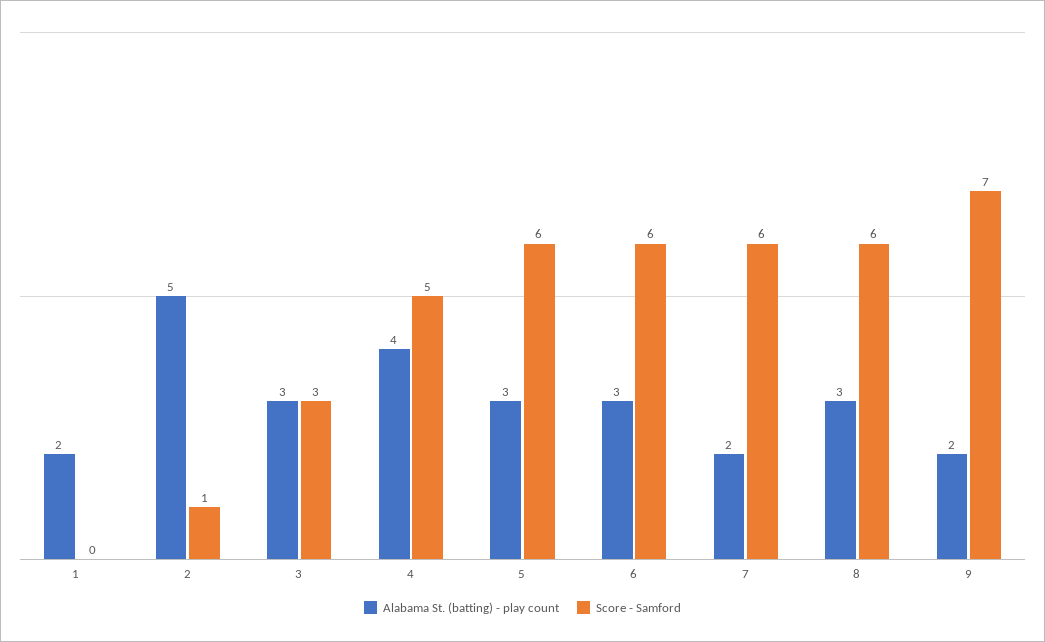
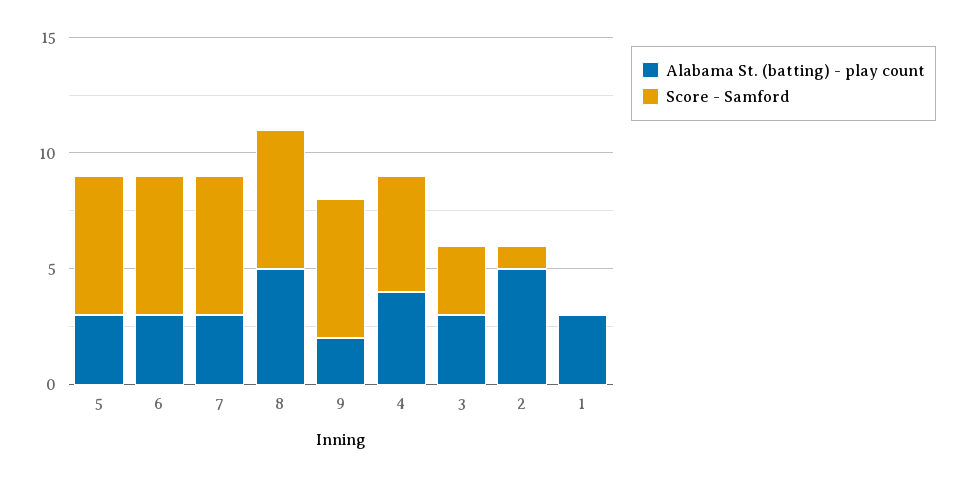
Alabama St. (batting) - play count, 1: 2 -> 3
Alabama St. (batting) - play count, 7: 2 -> 3
Alabama St. (batting) - play count, 8: 3 -> 5
Score - Samford, 9: 7 -> 6

